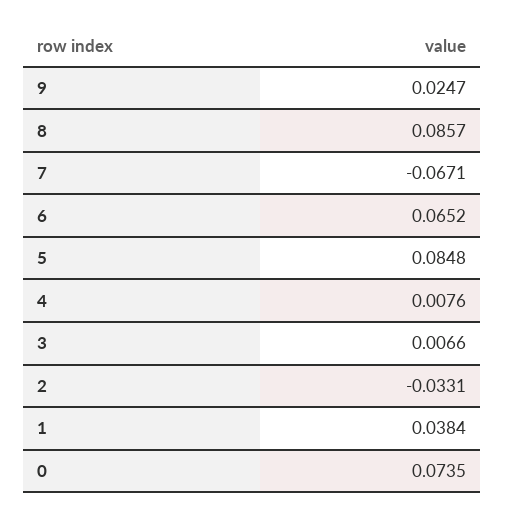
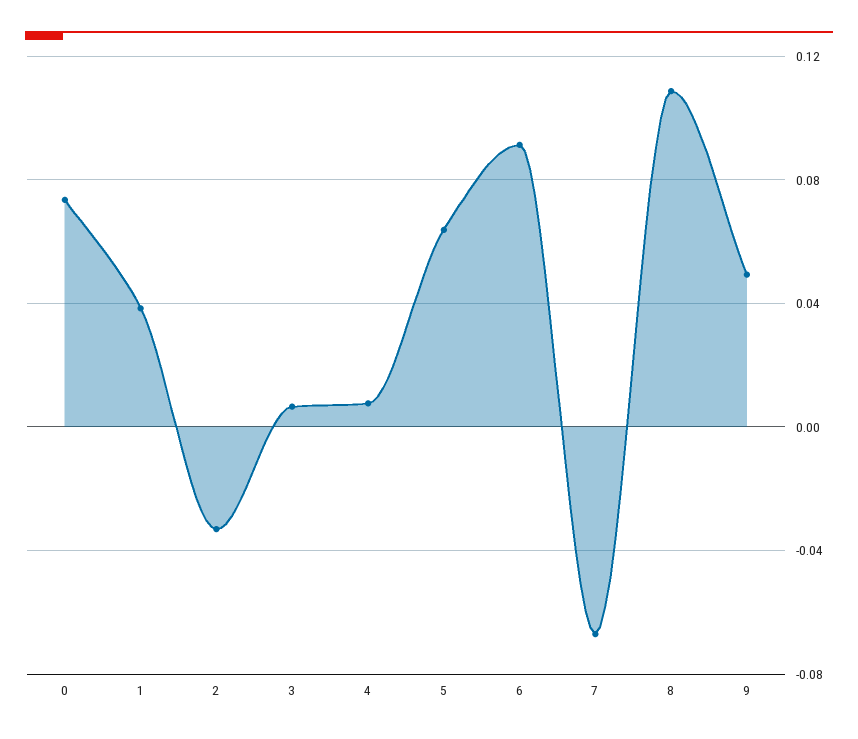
9: 0.0247 -> 0.05
8: 0.0857 -> 0.11
6: 0.0652 -> 0.09
5: 0.0848 -> 0.065

